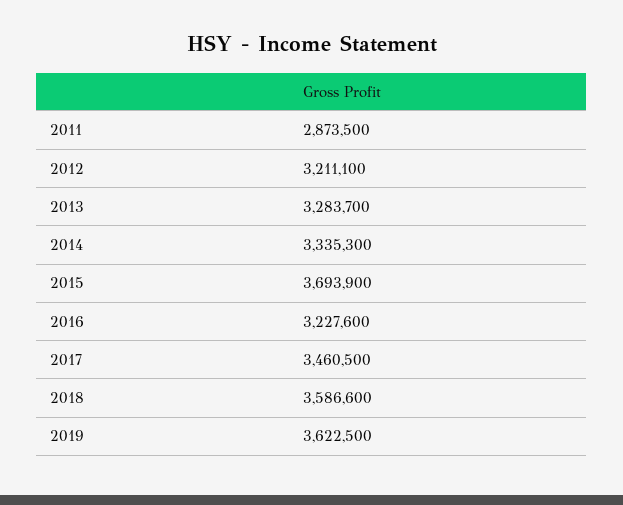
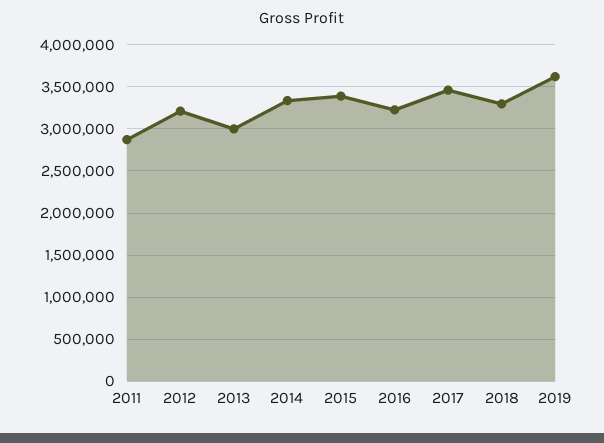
2013: 3283700 -> 3000000
2015: 3693900 -> 3400000
2018: 3586600 -> 3300000

